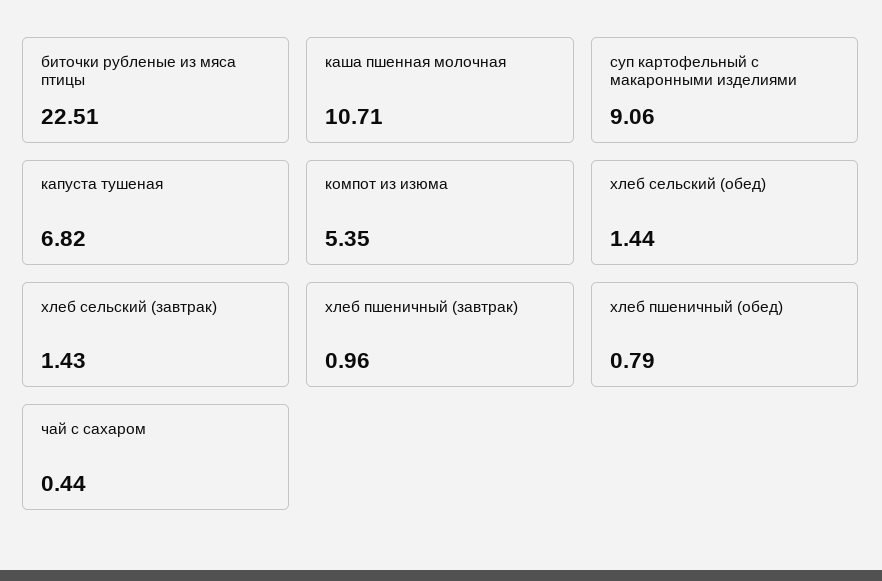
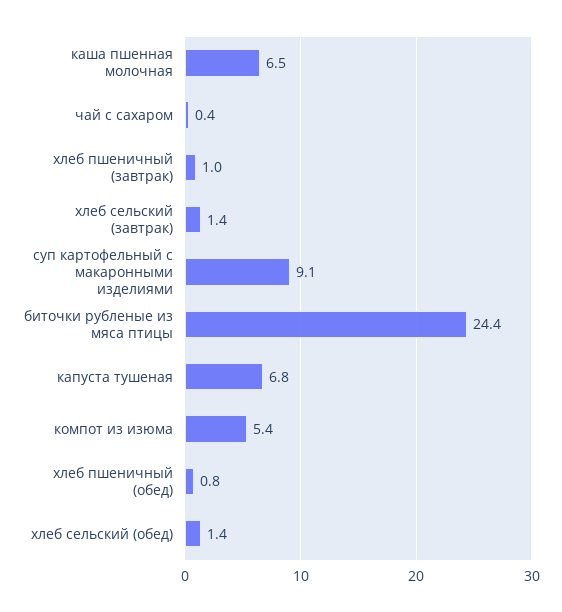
биточки рубленые из мяса птицы: 22.51 -> 24.4
каша пшенная молочная: 10.71 -> 6.5

